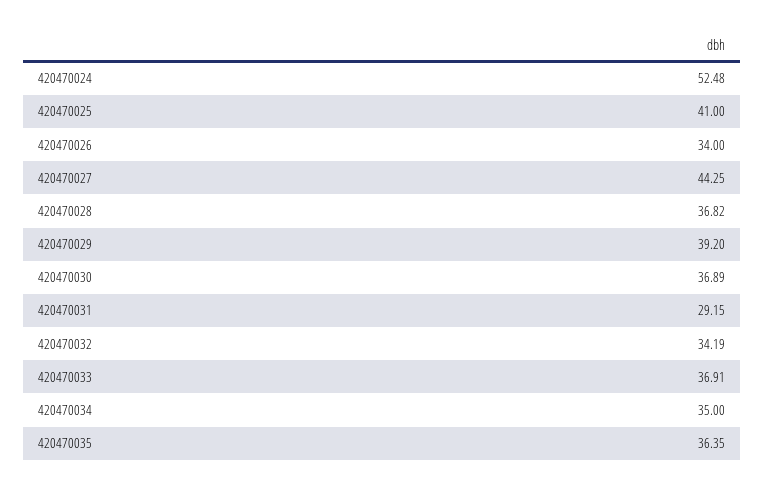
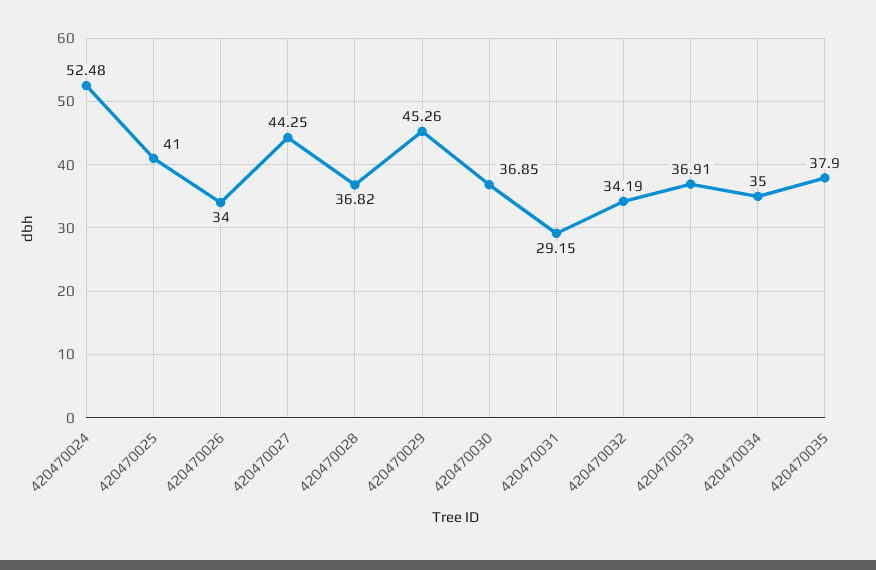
420470029: 39.2 -> 45.26
420470030: 36.89 -> 36.85
420470035: 36.35 -> 37.9

